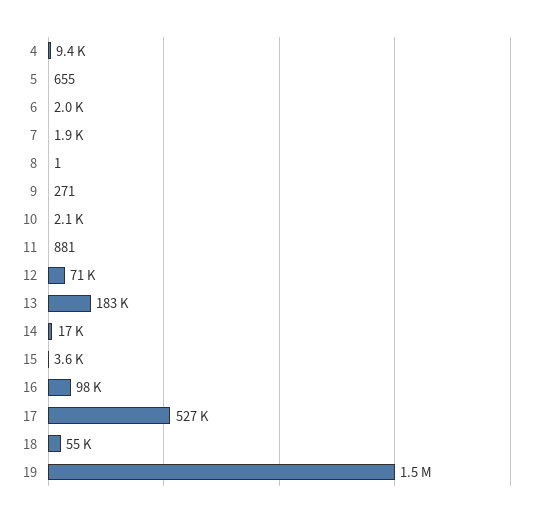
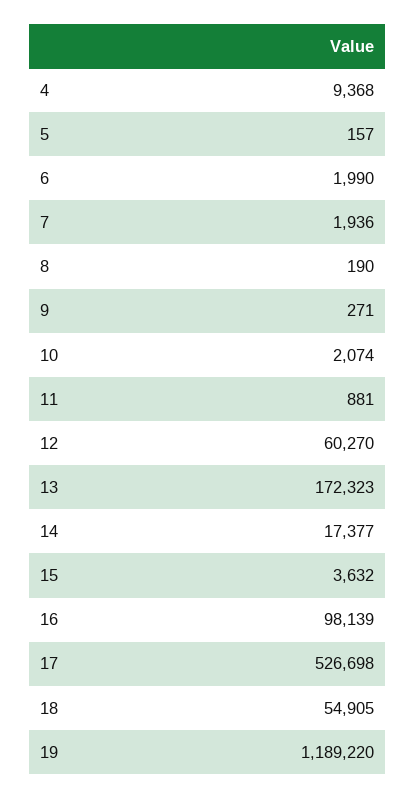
5: 655 -> 157
8: 1 -> 190
12: 71000 -> 60270
13: 183000 -> 172323
19: 1500000 -> 1189220

